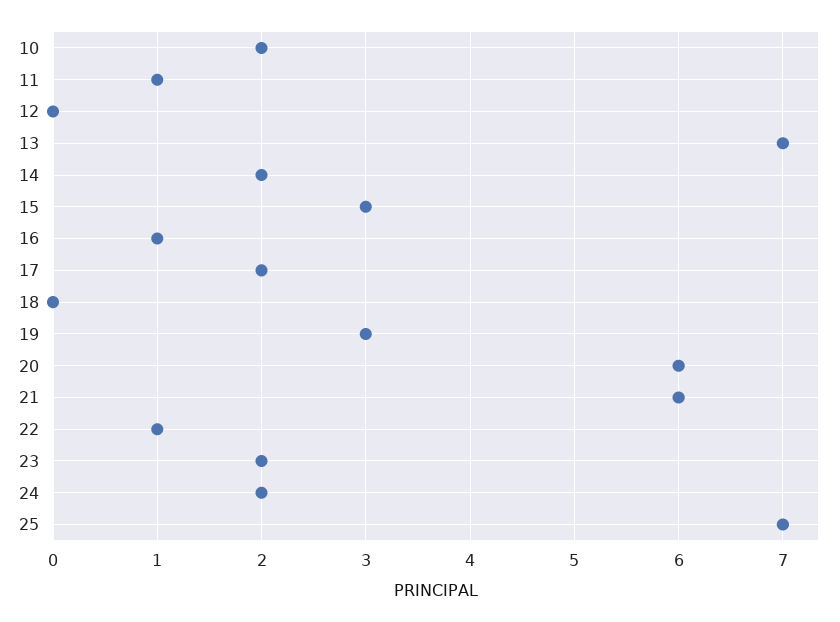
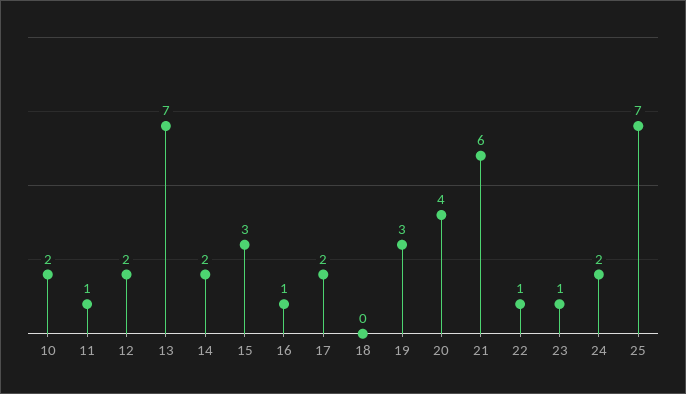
12: 0 -> 2
20: 6 -> 4
23: 2 -> 1

